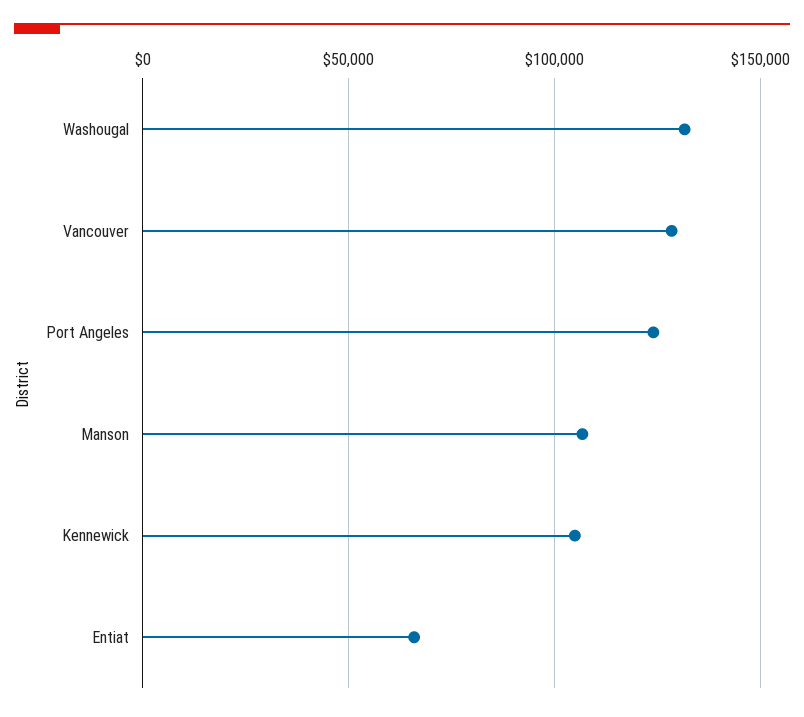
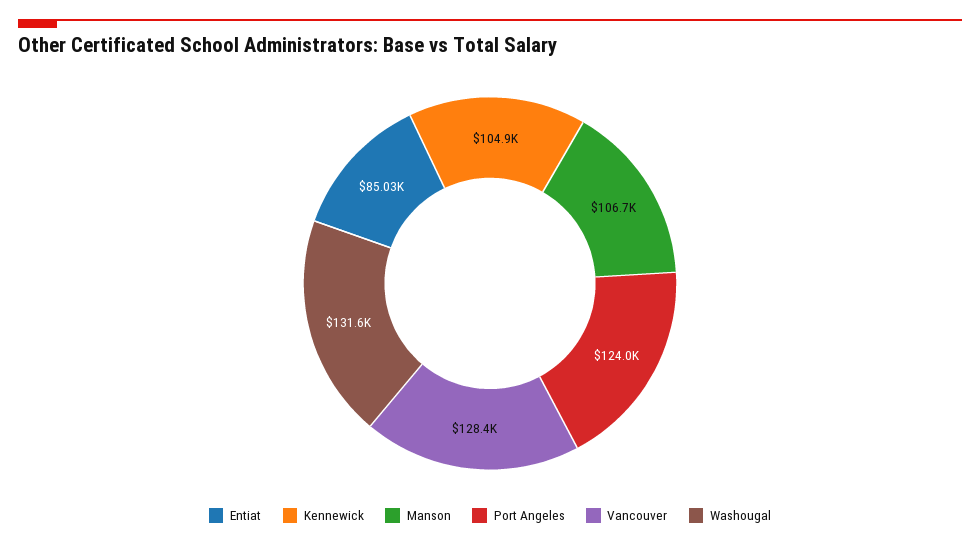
Entiat: 65000 -> 85030

